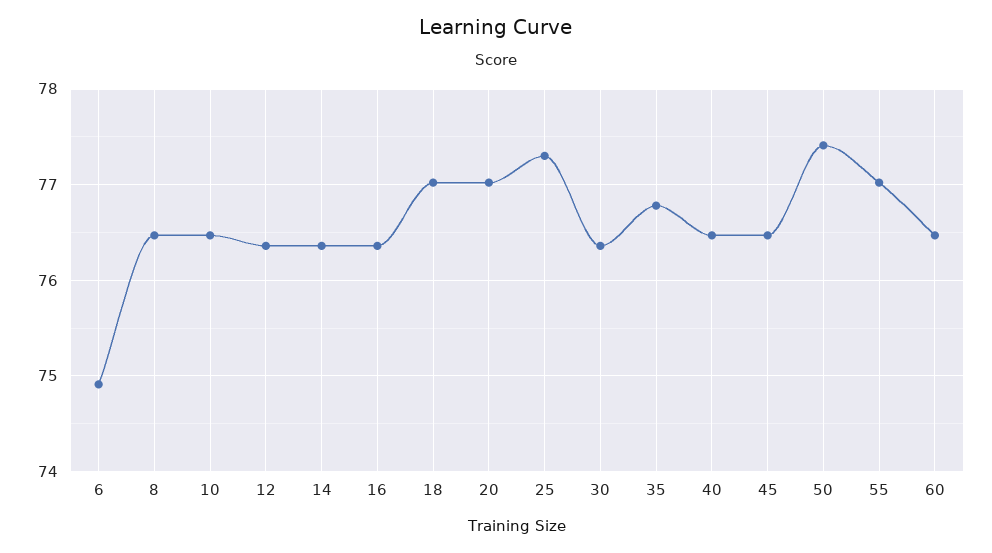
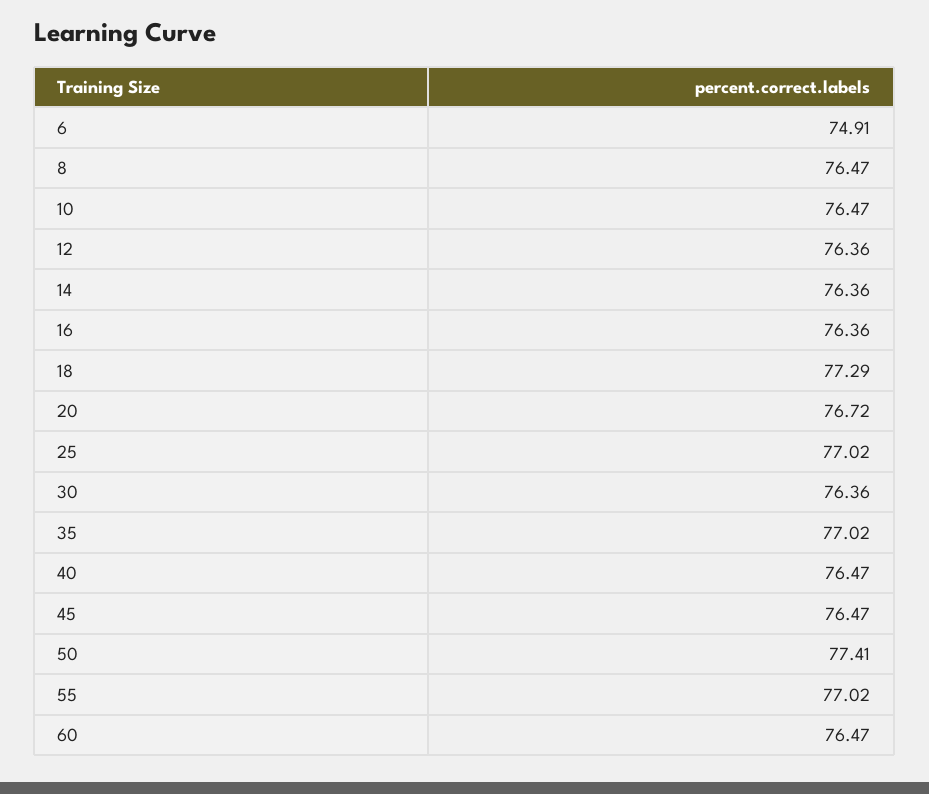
18: 77 -> 77.29
20: 77 -> 76.72
25: 77.3 -> 77.02
35: 76.8 -> 77.02

